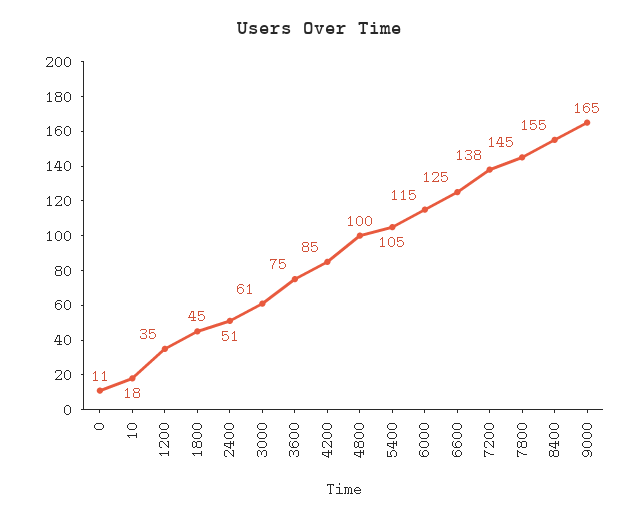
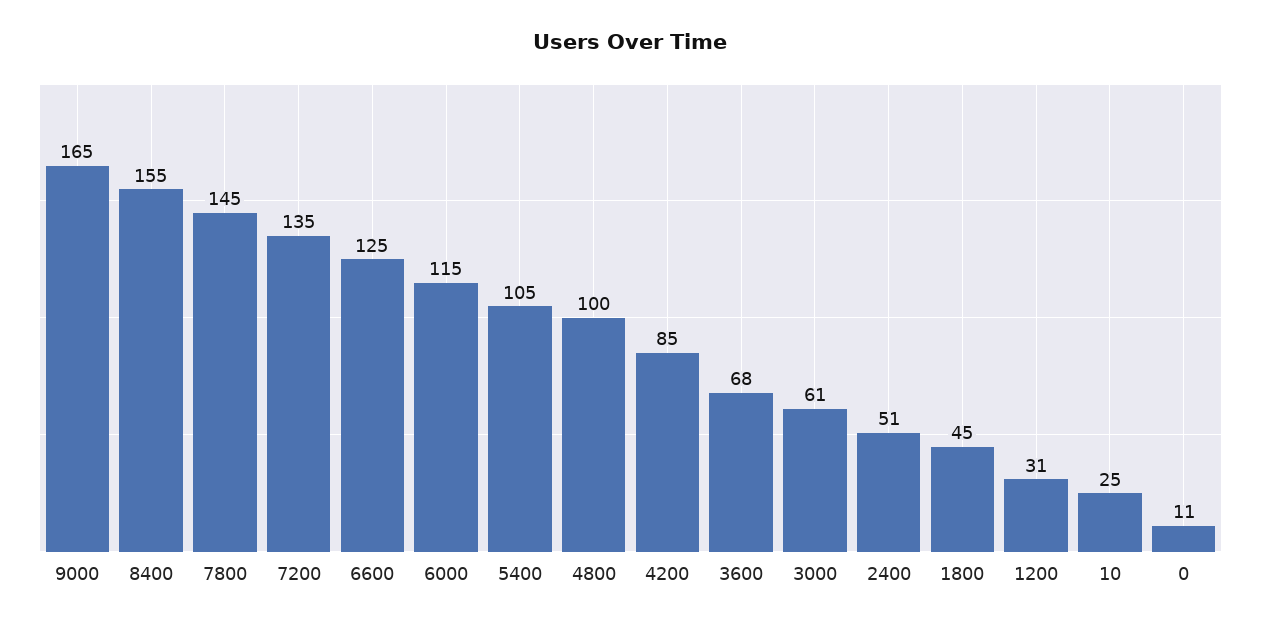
10: 18 -> 25
1200: 35 -> 31
3600: 75 -> 68
7200: 138 -> 135

